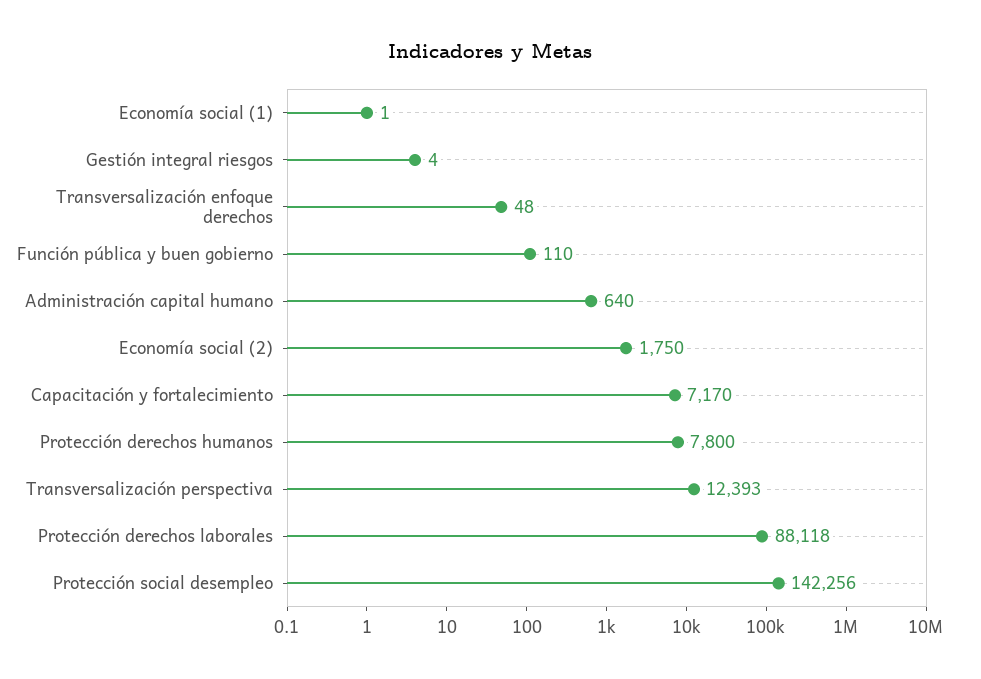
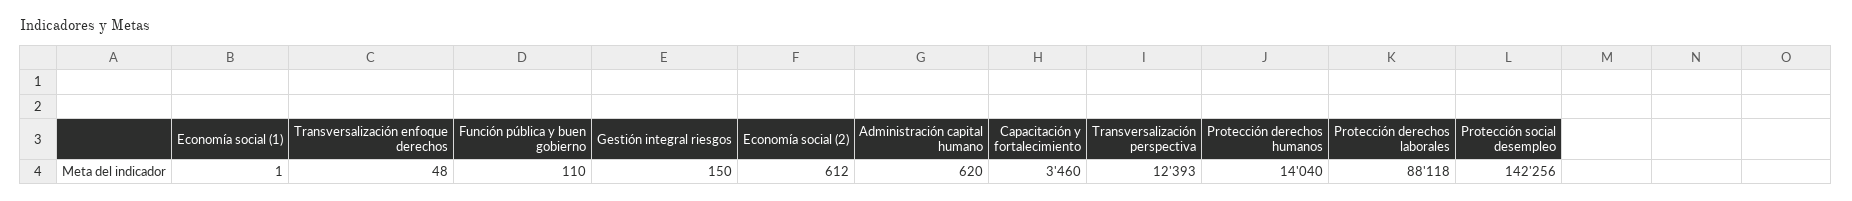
Gestión integral riesgos: 4 -> 150
Administración capital humano: 640 -> 620
Economía social (2): 1750 -> 612
Capacitación y fortalecimiento: 7170 -> 3460
Protección derechos humanos: 7800 -> 14040

